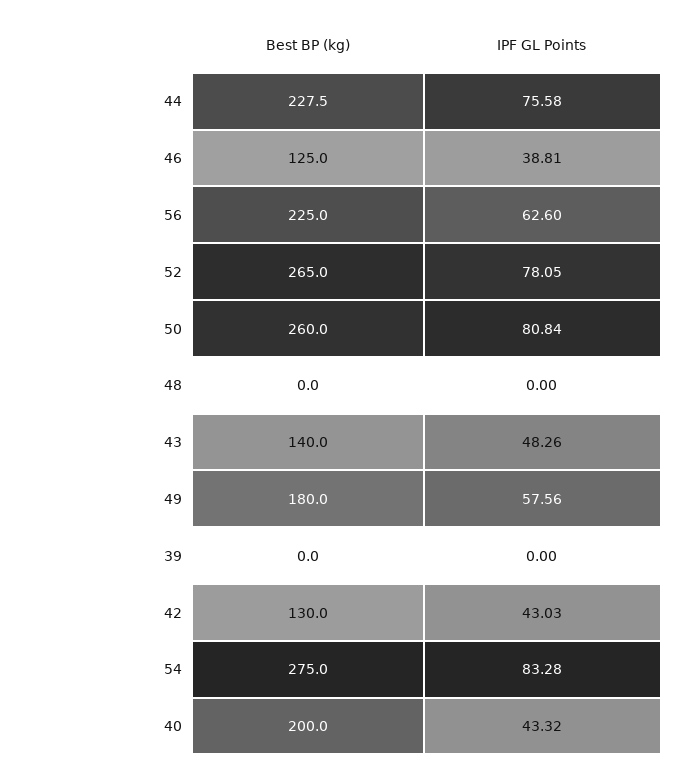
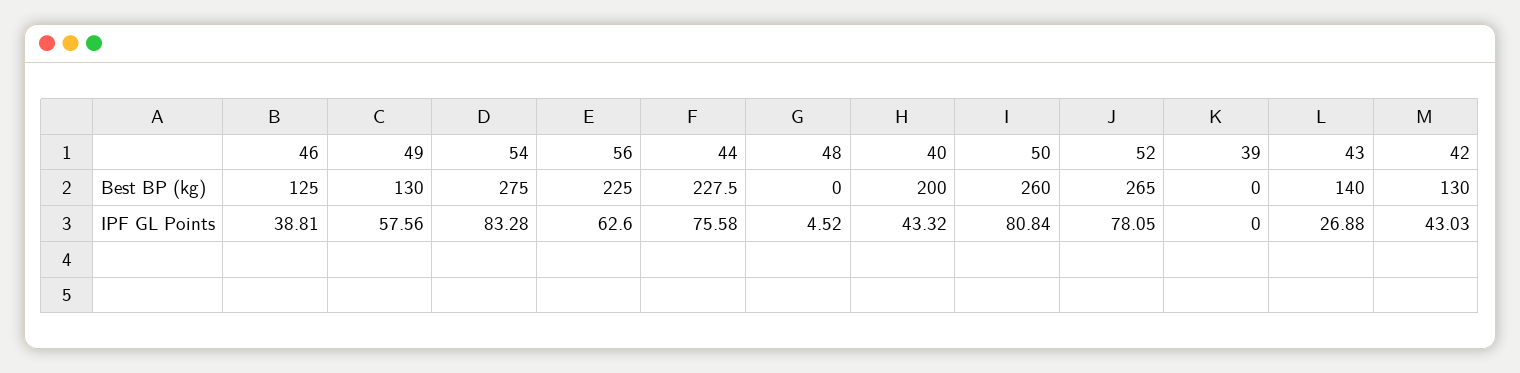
IPF GL Points, 48: 0 -> 4.52
IPF GL Points, 43: 48.26 -> 26.88
Best BP (kg), 49: 180 -> 130

